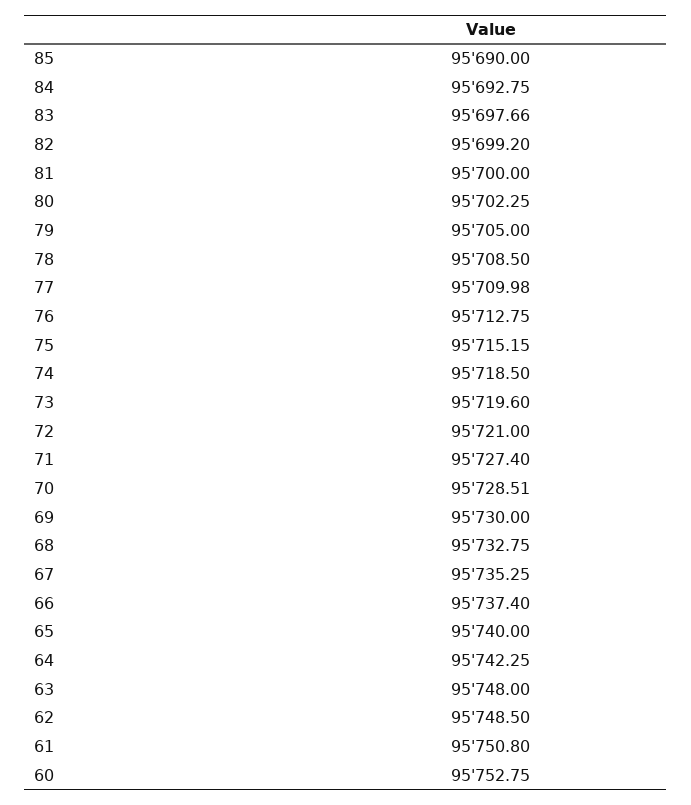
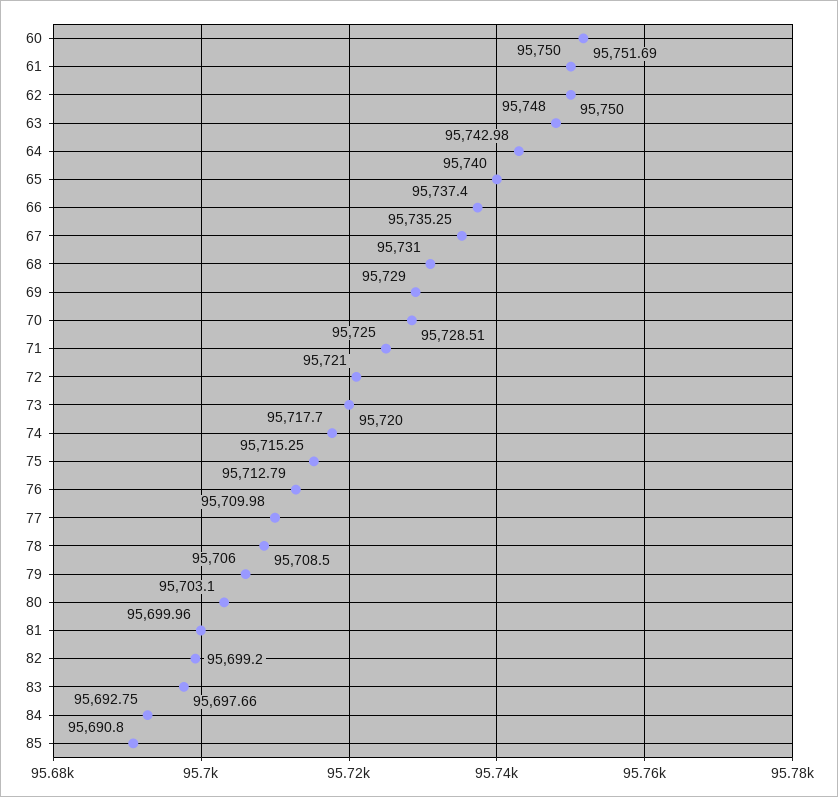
85: 95690 -> 95690.8
81: 95700 -> 95699.96
80: 95702.25 -> 95703.1
79: 95705 -> 95706
76: 95712.75 -> 95712.79
75: 95715.15 -> 95715.25
74: 95718.5 -> 95717.7
73: 95719.6 -> 95720
71: 95727.4 -> 95725
69: 95730 -> 95729
68: 95732.75 -> 95731
64: 95742.25 -> 95742.98
62: 95748.5 -> 95750
61: 95750.8 -> 95750
60: 95752.75 -> 95751.69

